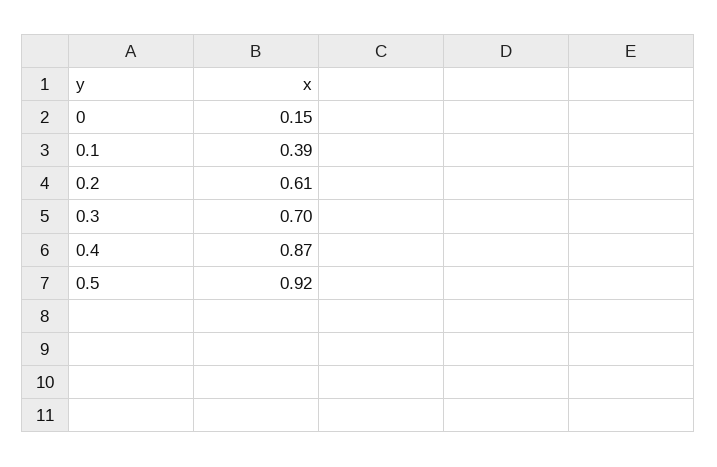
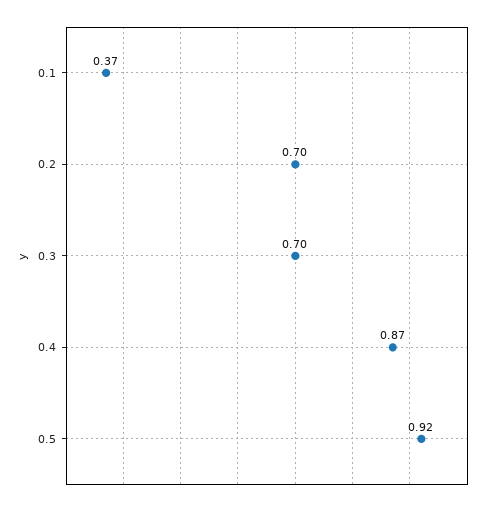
0: 0.15 -> none
0.1: 0.39 -> 0.37
0.2: 0.61 -> 0.7

